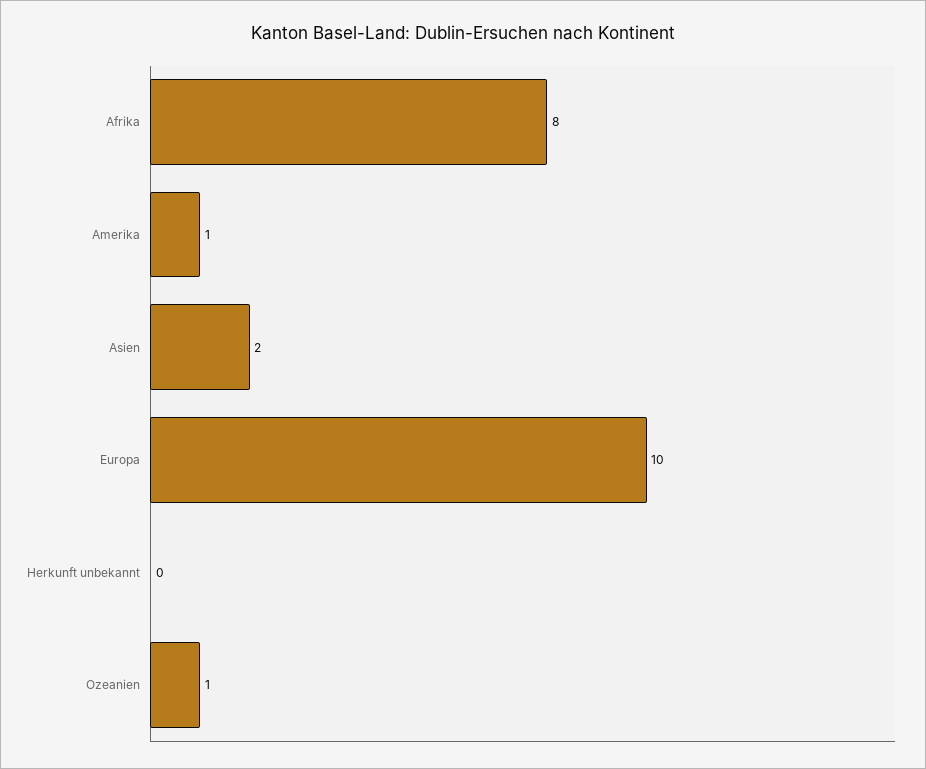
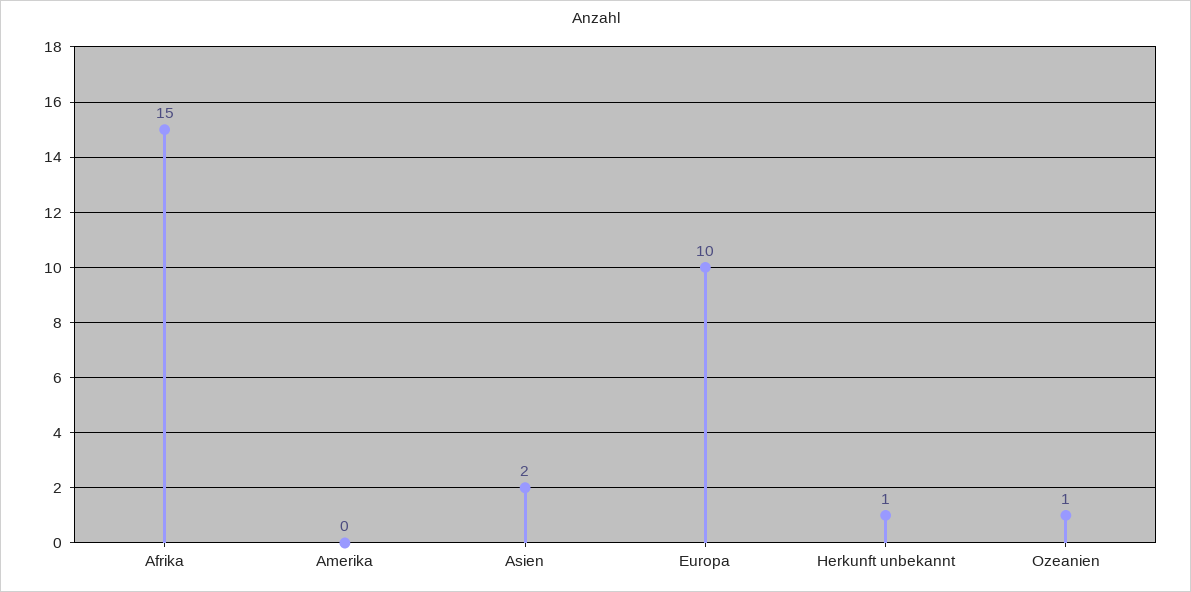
Afrika: 8 -> 15
Amerika: 1 -> 0
Herkunft unbekannt: 0 -> 1

